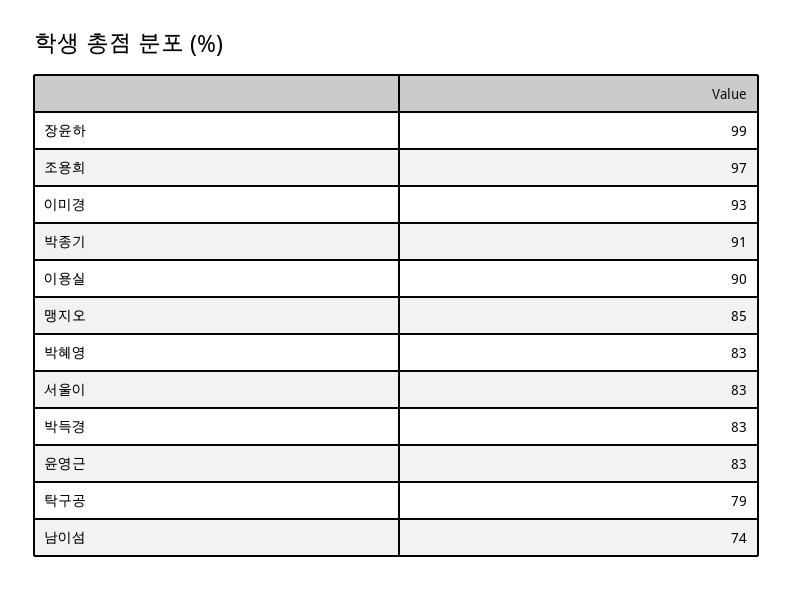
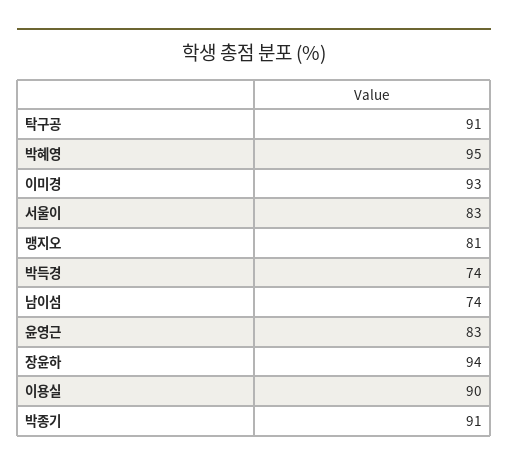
장윤하: 99 -> 94
조용희: 97 -> none
맹지오: 85 -> 81
박혜영: 83 -> 95
박득경: 83 -> 74
탁구공: 79 -> 91

